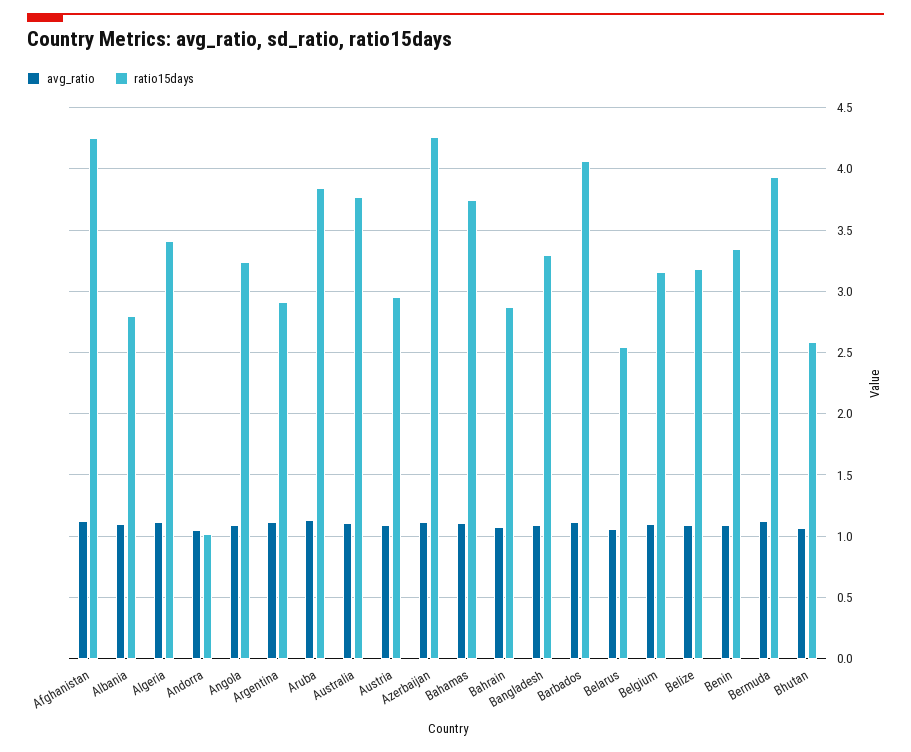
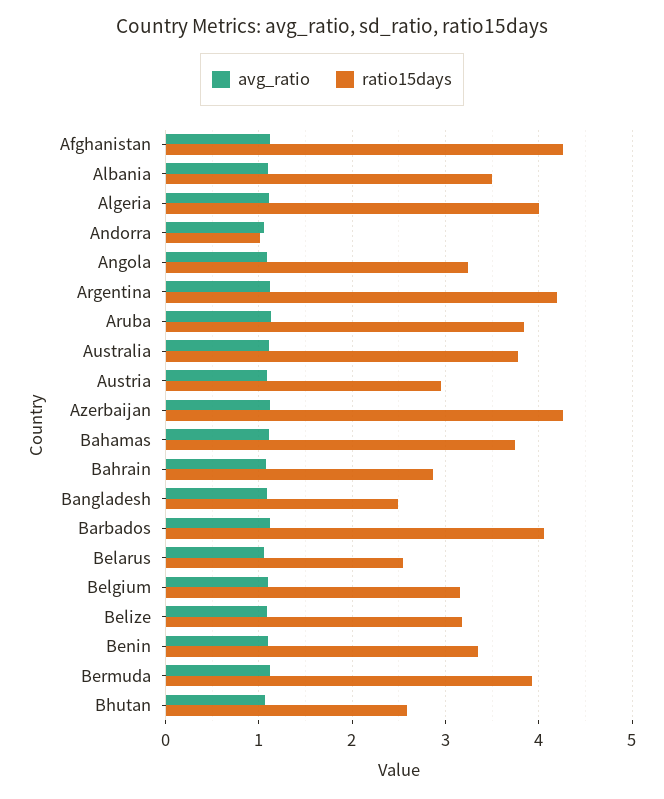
ratio15days, Albania: 2.8 -> 3.5
ratio15days, Algeria: 3.4 -> 4
ratio15days, Argentina: 2.9 -> 4.2
ratio15days, Bangladesh: 3.3 -> 2.5

